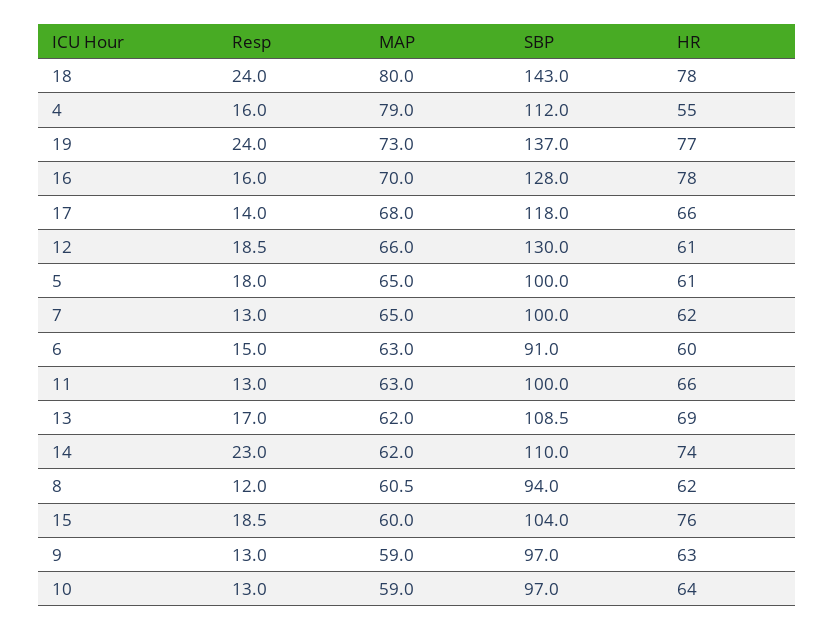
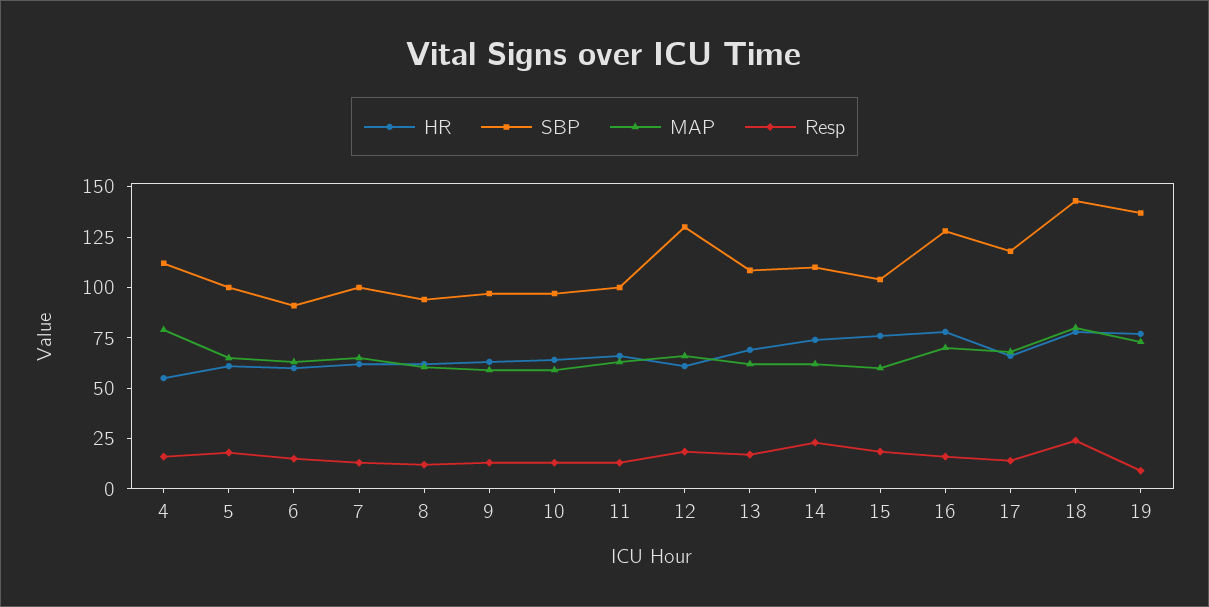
Resp, 19: 24 -> 10

